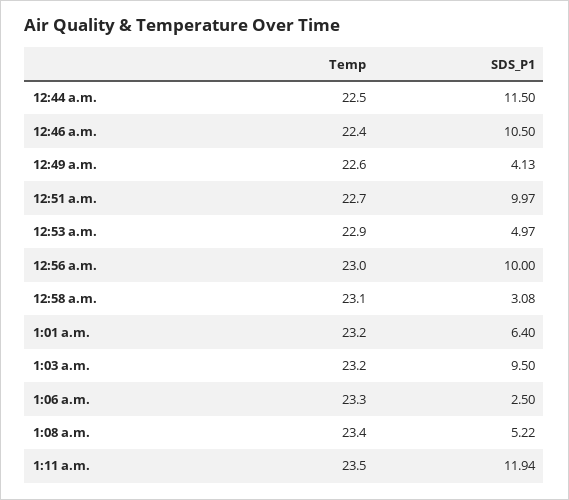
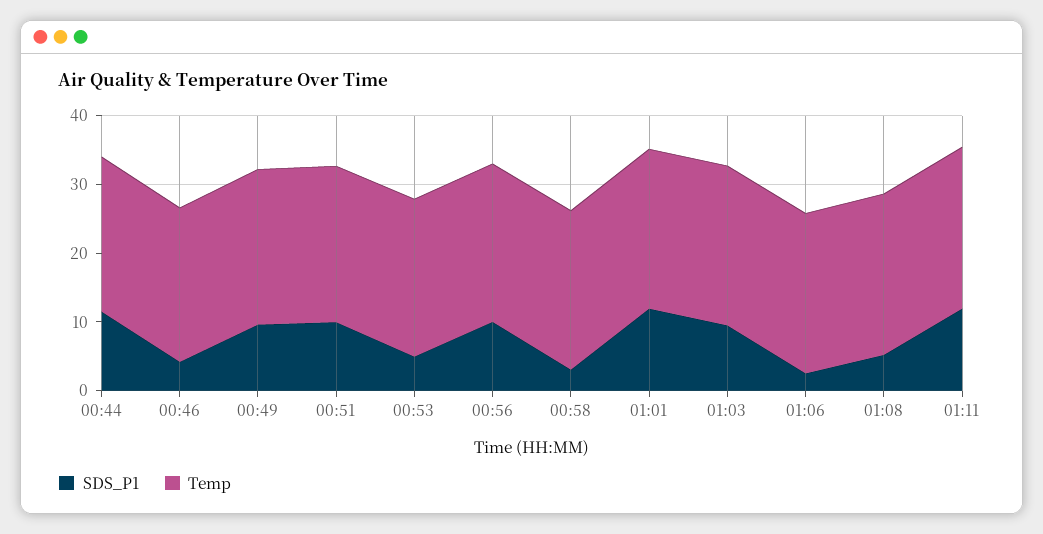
SDS_P1, 12:46 a.m.: 10.5 -> 4
SDS_P1, 12:49 a.m.: 4.13 -> 10
SDS_P1, 1:01 a.m.: 6.4 -> 12

